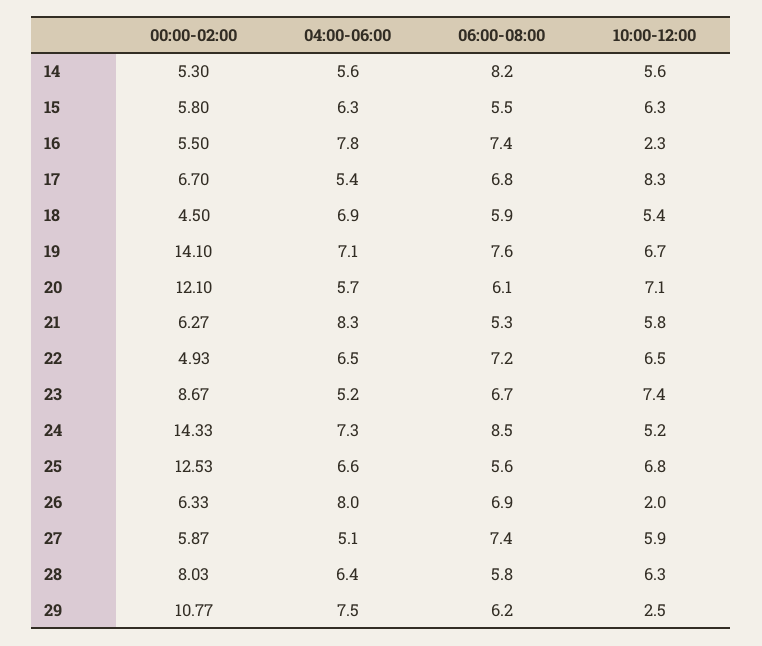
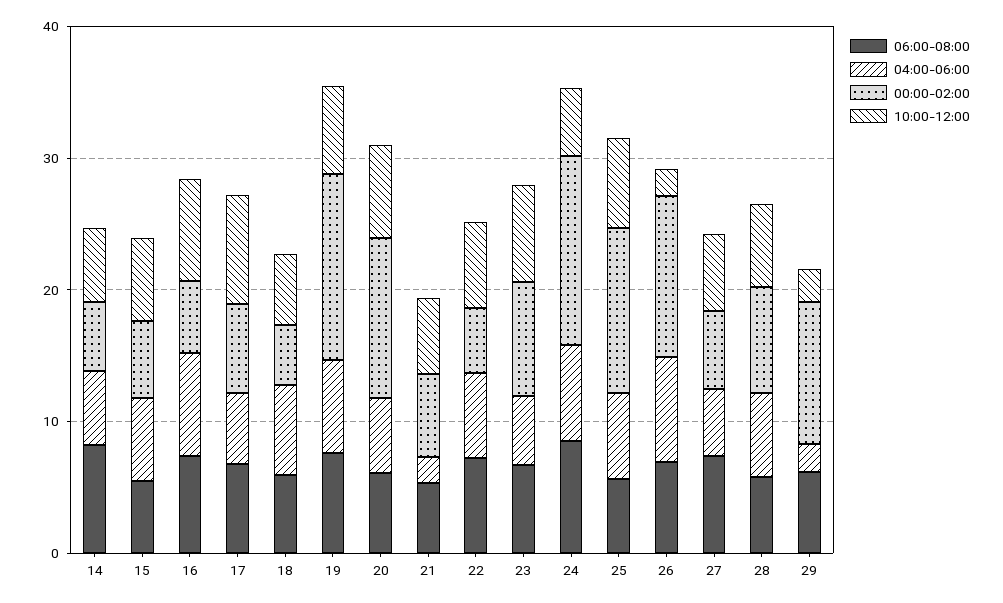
10:00-12:00, 16: 2.3 -> 8
04:00-06:00, 21: 8.3 -> 2
00:00-02:00, 26: 6.33 -> 12
04:00-06:00, 29: 7.5 -> 2

